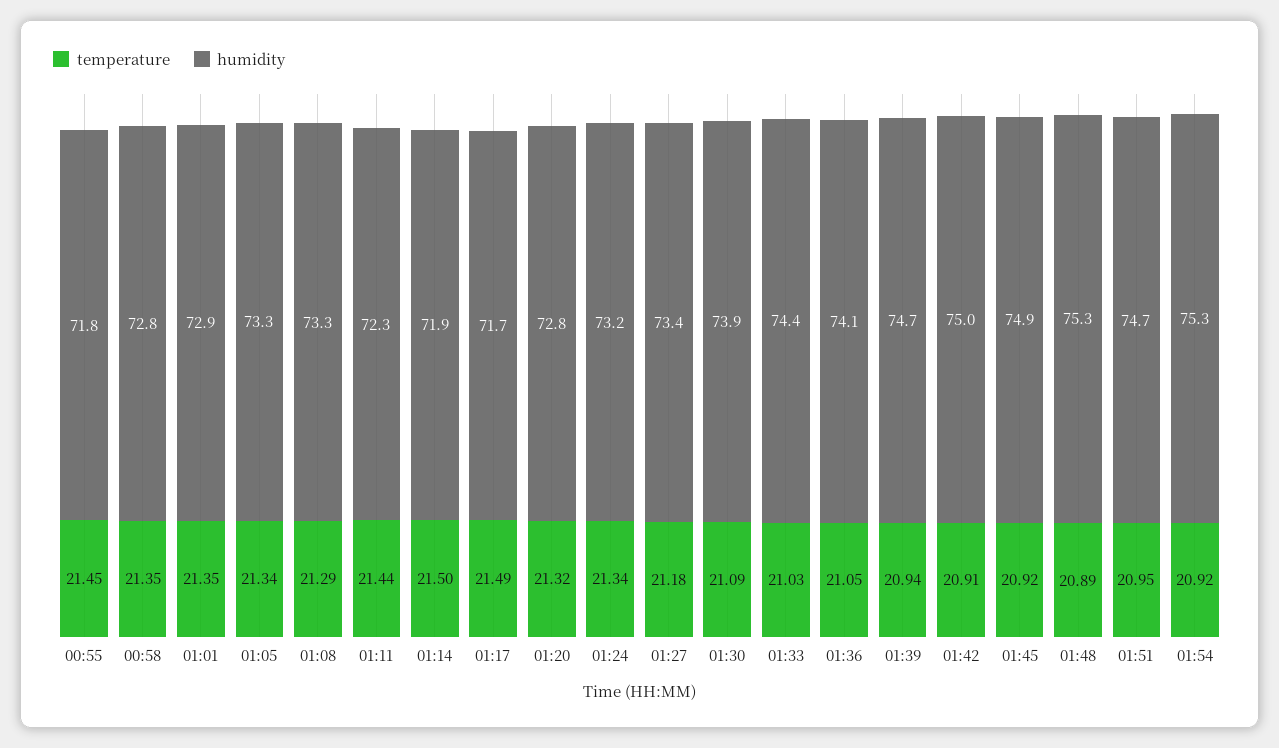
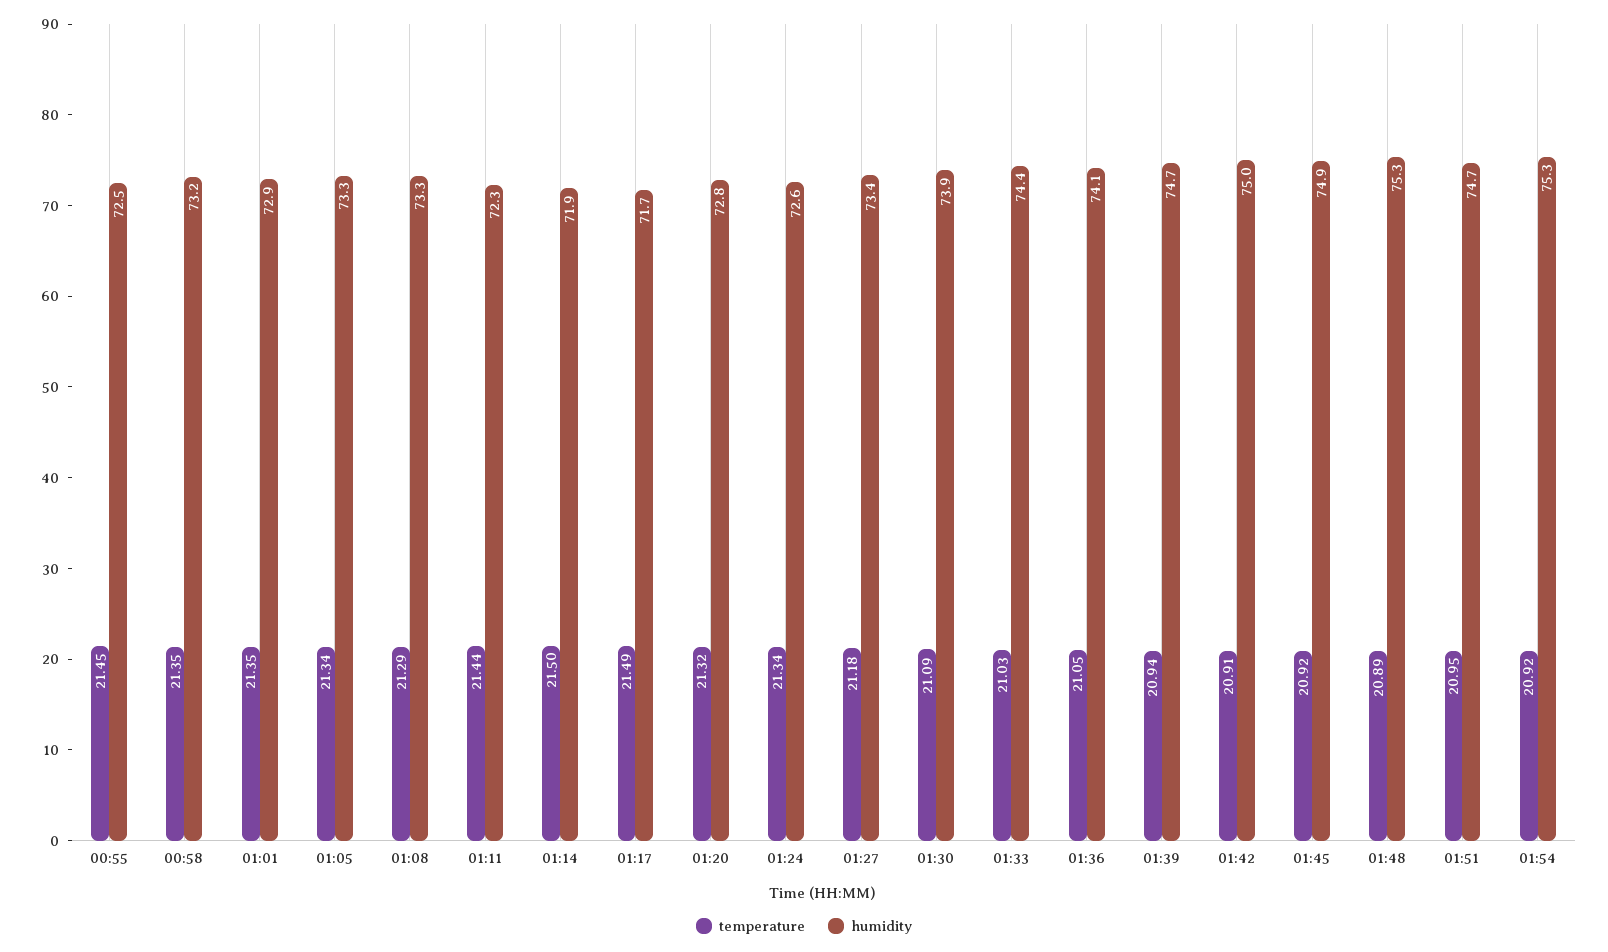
humidity, 00:55: 71.8 -> 72.5
humidity, 00:58: 72.8 -> 73.2
humidity, 01:24: 73.2 -> 72.6

